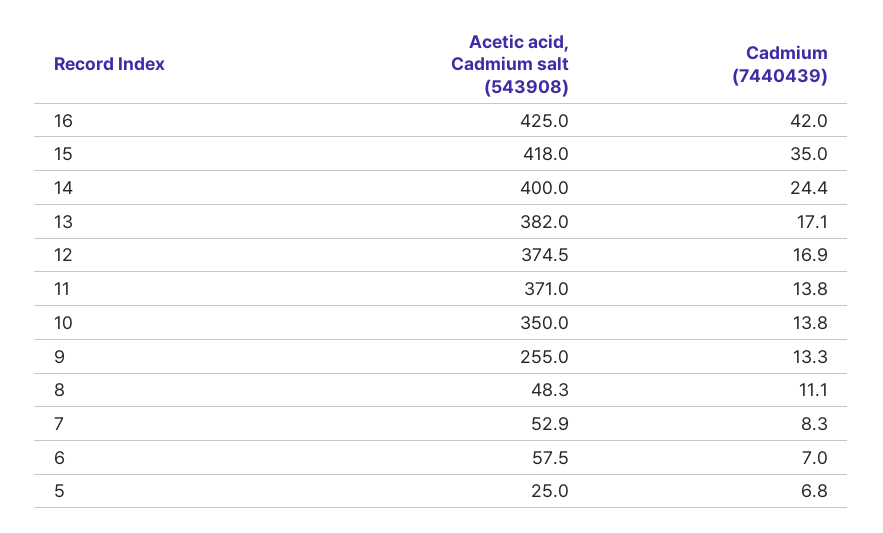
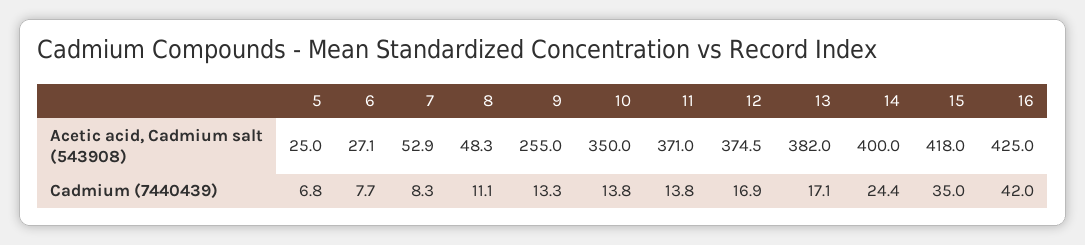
Acetic acid, Cadmium salt (543908), 6: 57.5 -> 27.1
Cadmium (7440439), 6: 7 -> 7.7

